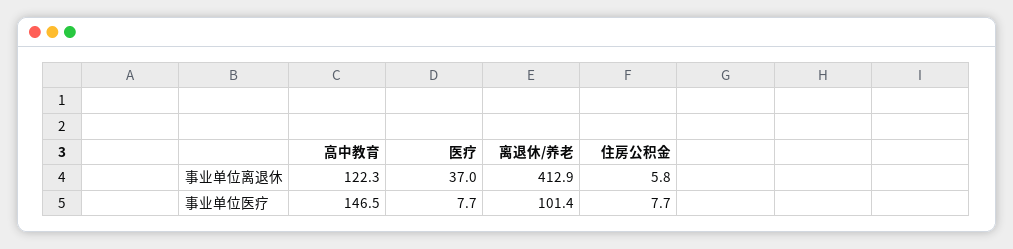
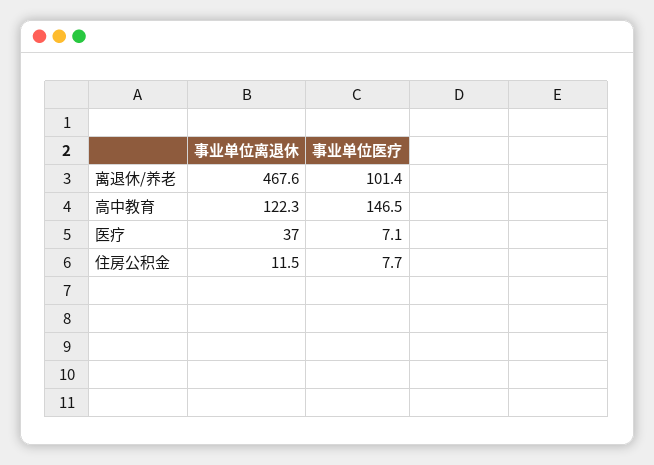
离退休/养老, 事业单位离退休: 412.9 -> 467.6
住房公积金, 事业单位离退休: 5.8 -> 11.5
医疗, 事业单位医疗: 7.7 -> 7.1

